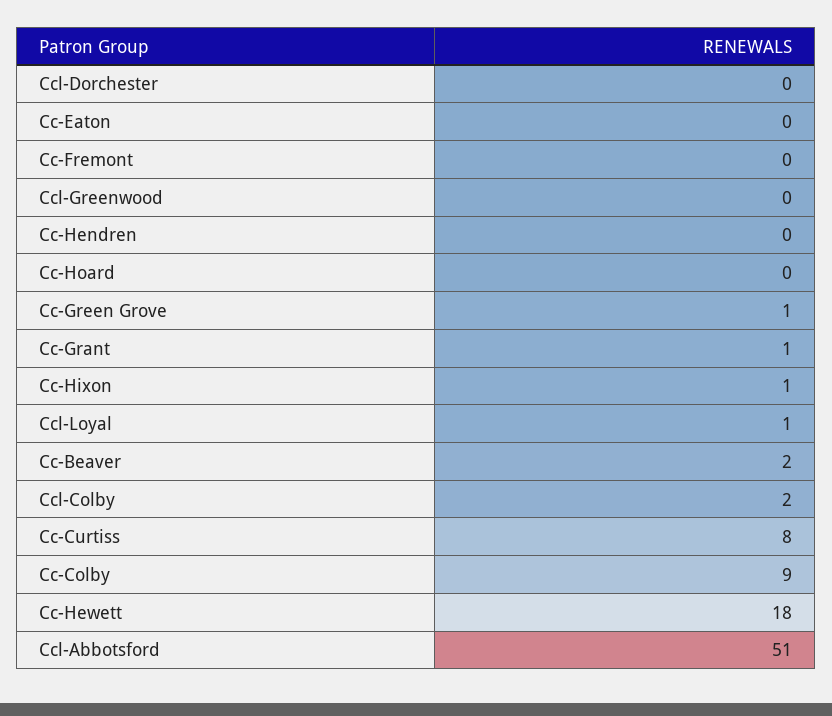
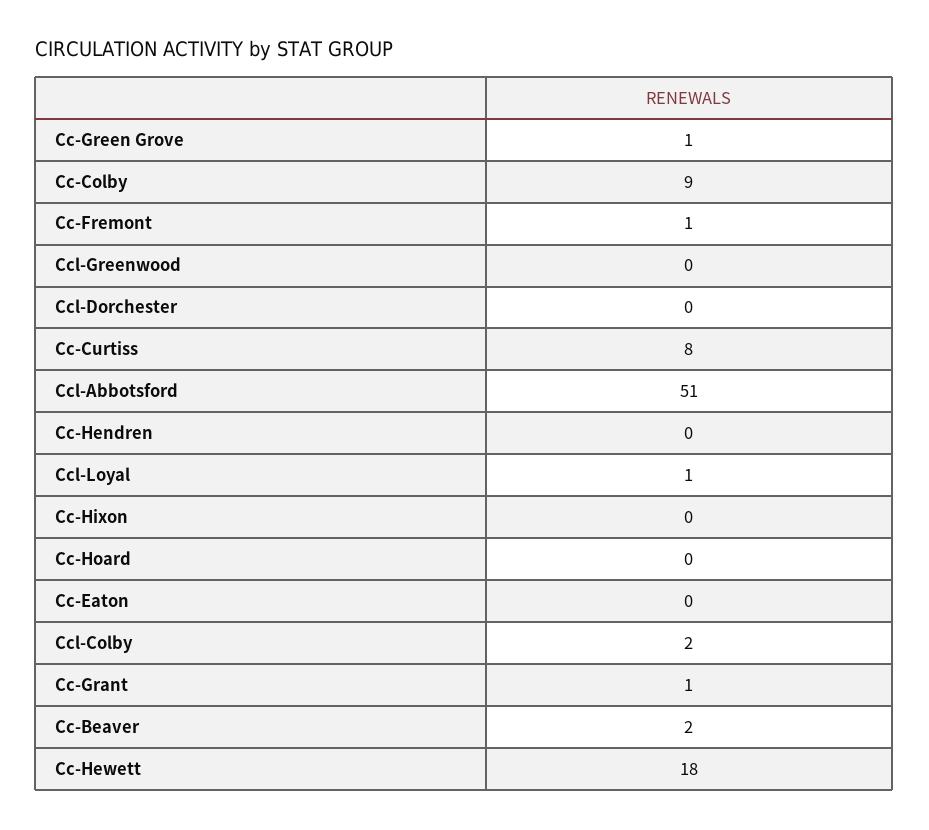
Cc-Fremont: 0 -> 1
Cc-Hixon: 1 -> 0

